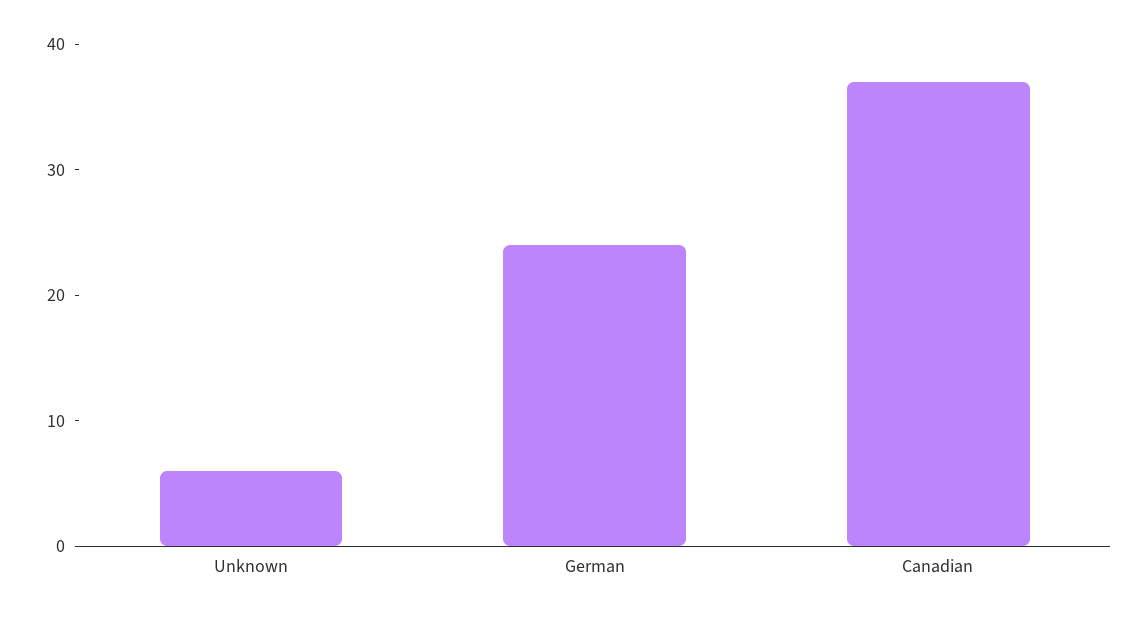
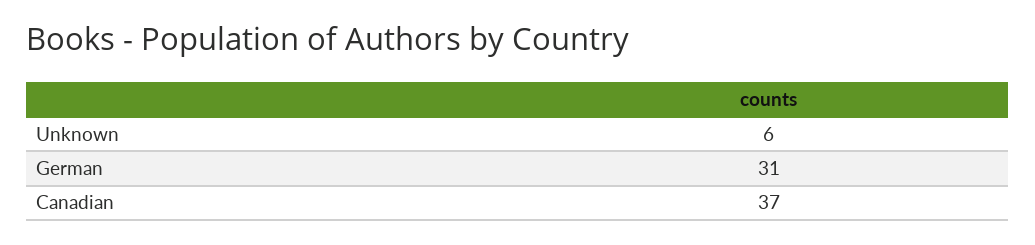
German: 24 -> 31

